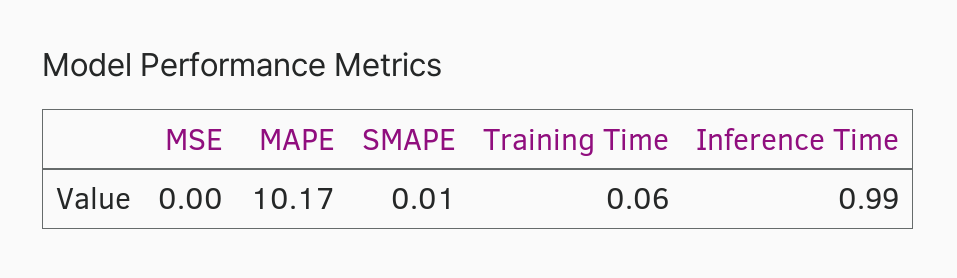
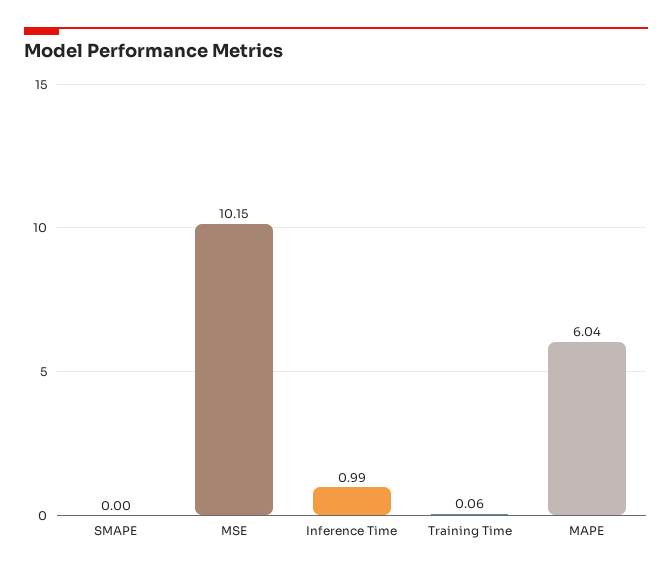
MSE: 0 -> 10.15
MAPE: 10.17 -> 6.04
SMAPE: 0.01 -> 0

